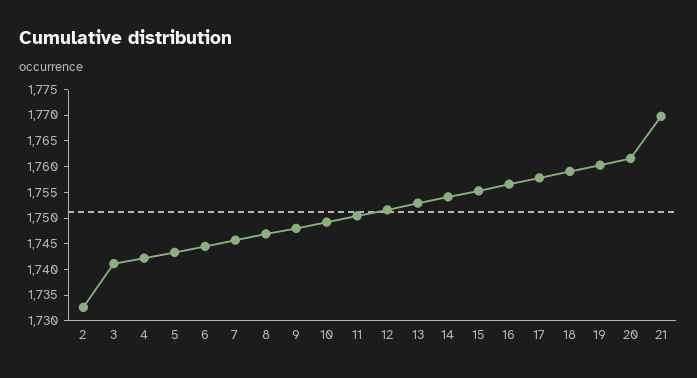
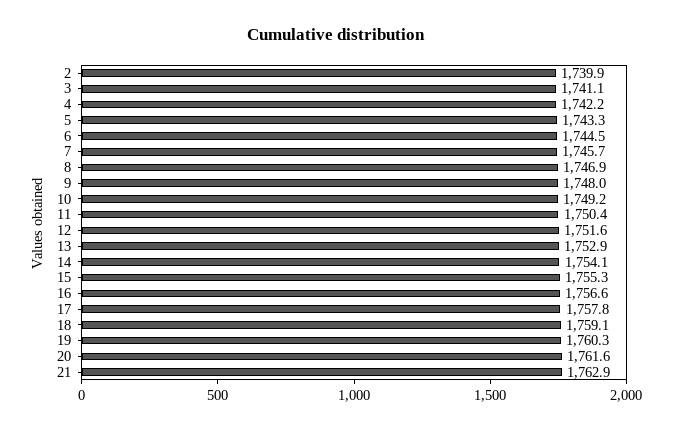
2: 1732.5 -> 1739.9
21: 1770 -> 1762.9

